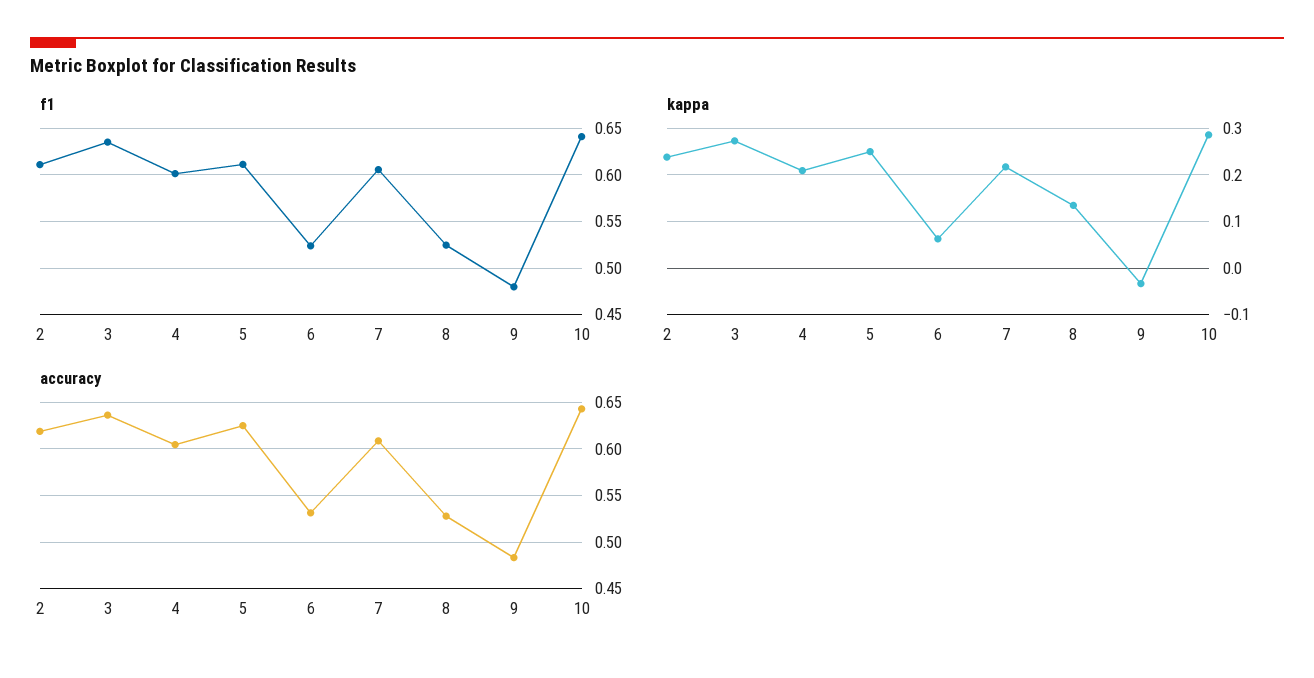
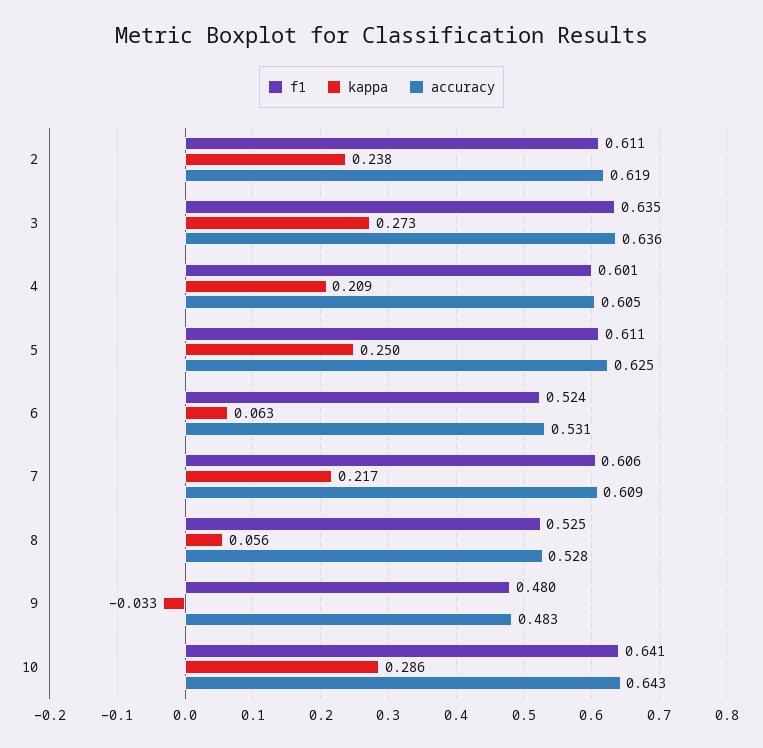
kappa, 8: 0.14 -> 0.056

